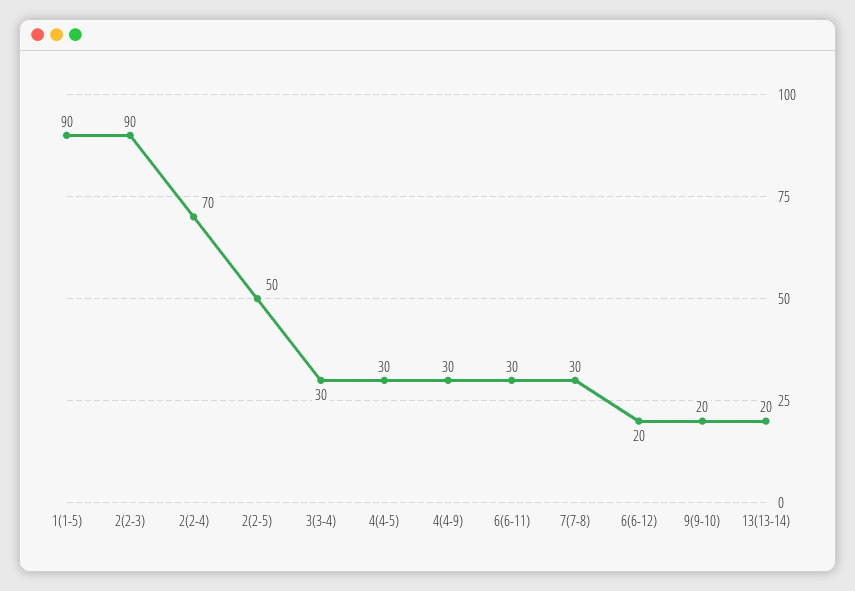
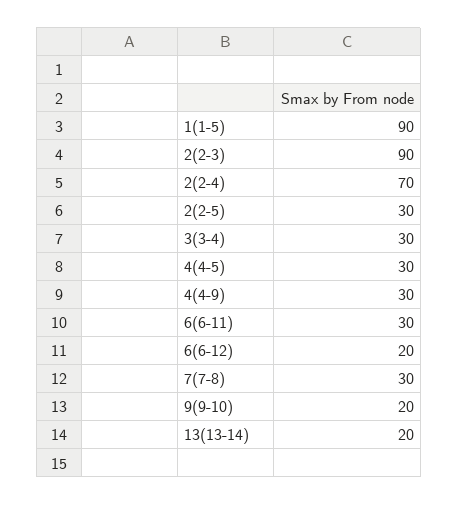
2(2-5): 50 -> 30

